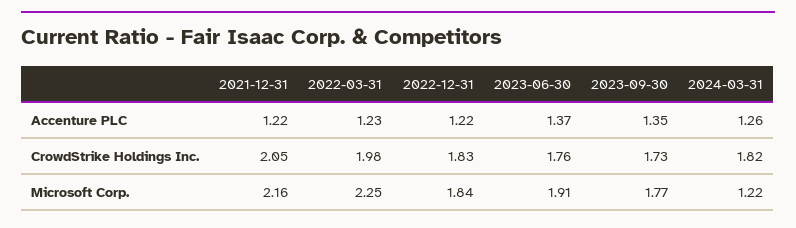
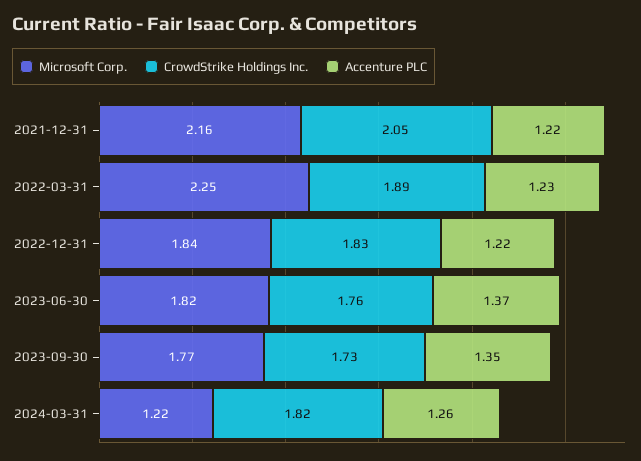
CrowdStrike Holdings Inc., 2022-03-31: 1.98 -> 1.89
Microsoft Corp., 2023-06-30: 1.91 -> 1.82

